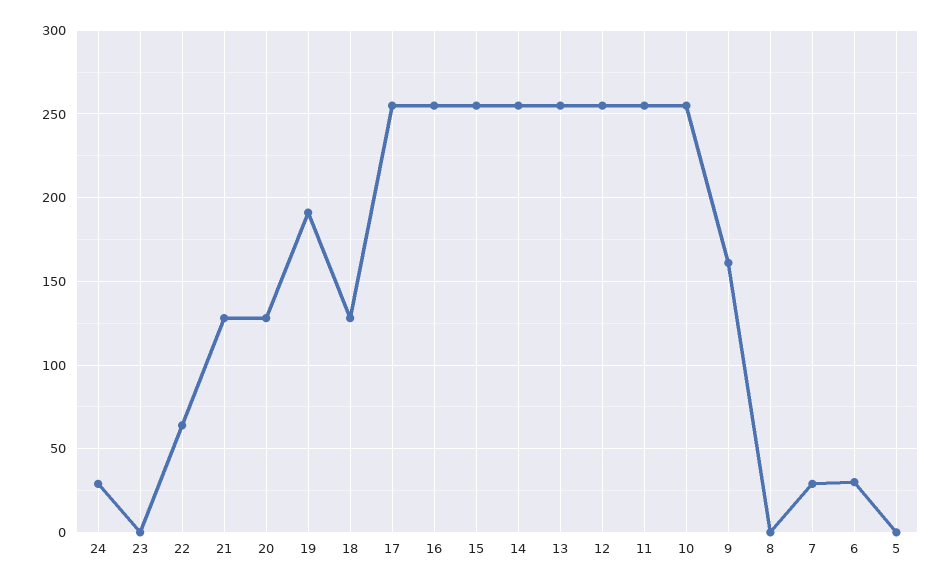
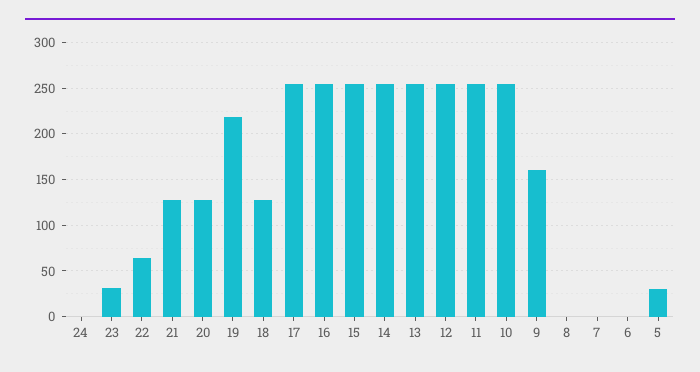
24: 30 -> 0
23: 0 -> 30
19: 190 -> 220
7: 30 -> 0
6: 30 -> 0
5: 0 -> 30

